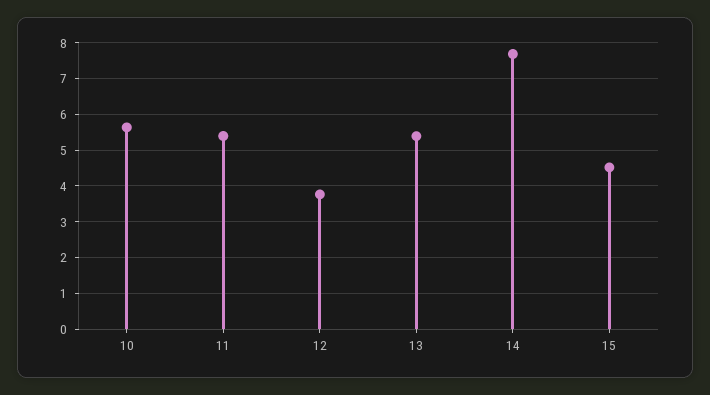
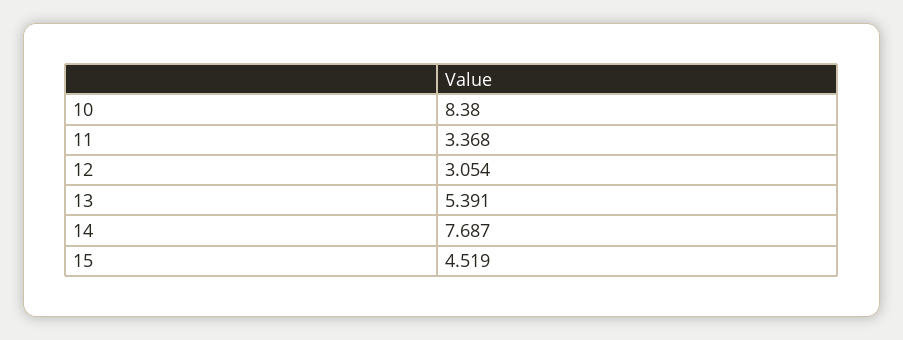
10: 5.6 -> 8.38
11: 5.4 -> 3.368
12: 3.8 -> 3.054

